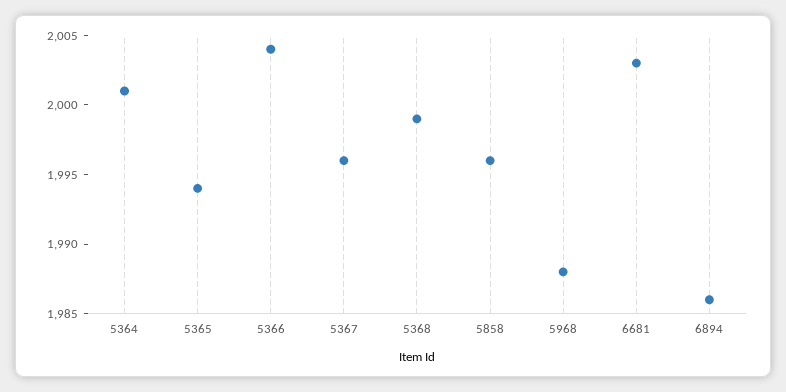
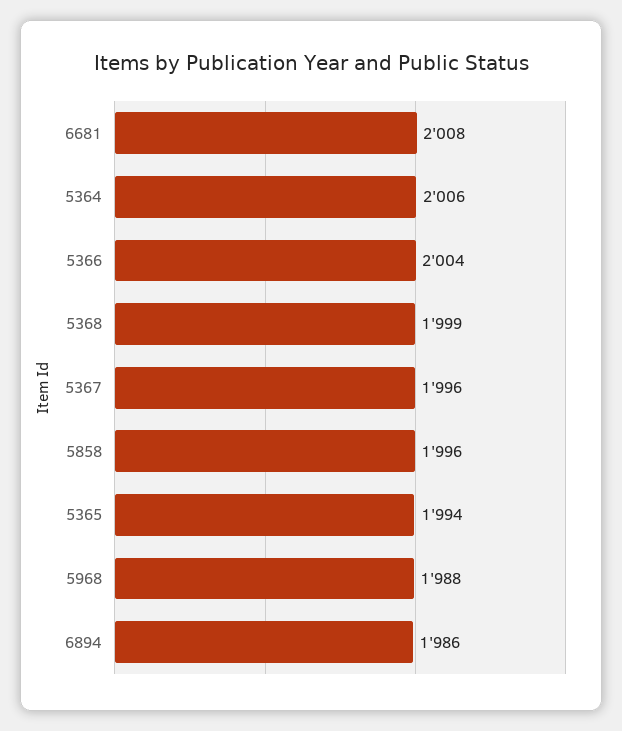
5364: 2001 -> 2006
6681: 2003 -> 2008

